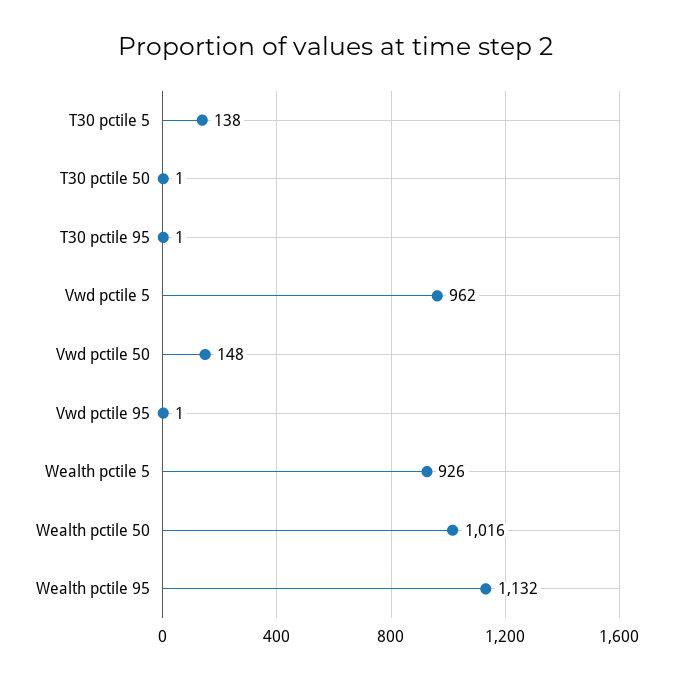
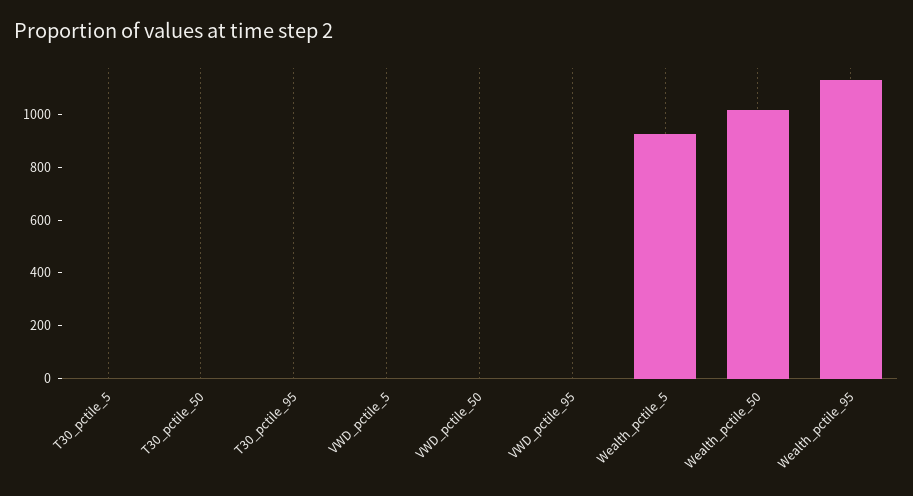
T30 pctile 5: 138 -> 0
Vwd pctile 5: 962 -> 0
Vwd pctile 50: 148 -> 0

